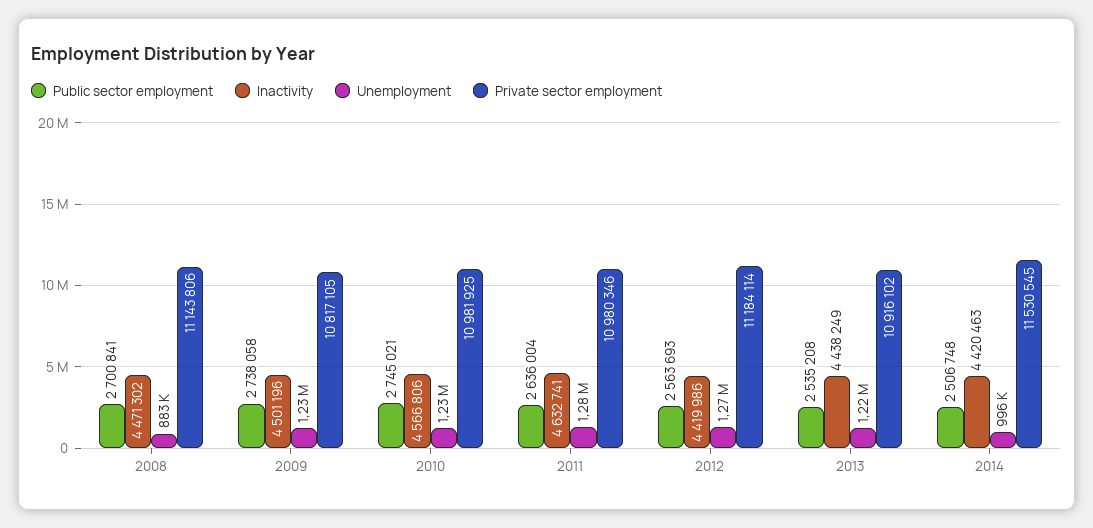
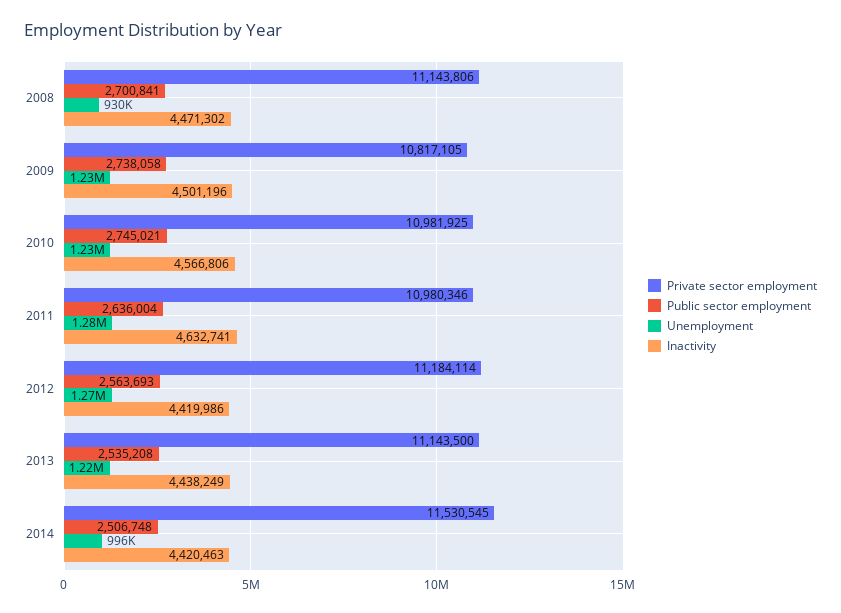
Unemployment, 2008: 883000 -> 930000
Private sector employment, 2013: 10916102 -> 11143500

